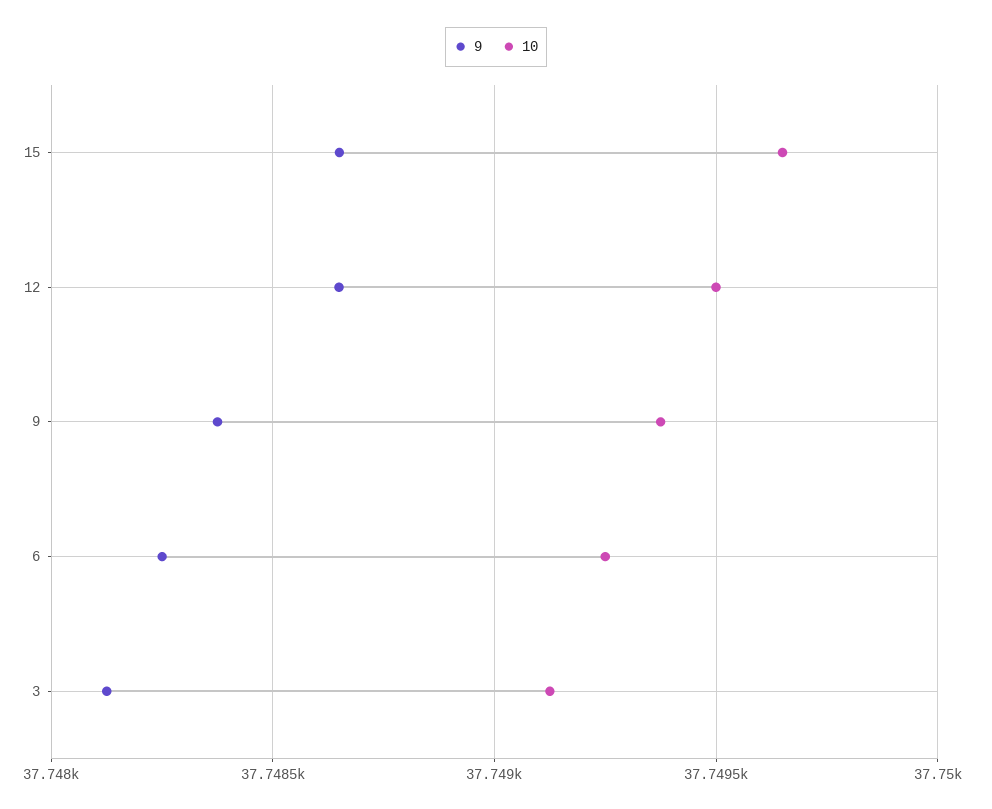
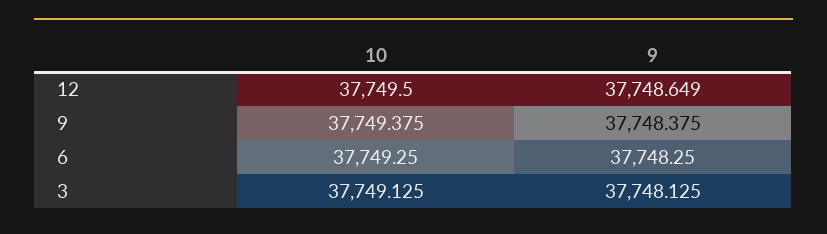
9, 15: 37748.65 -> none
10, 15: 37749.65 -> none

